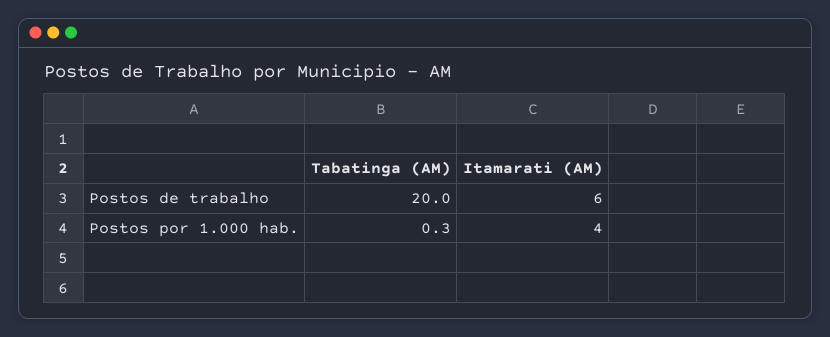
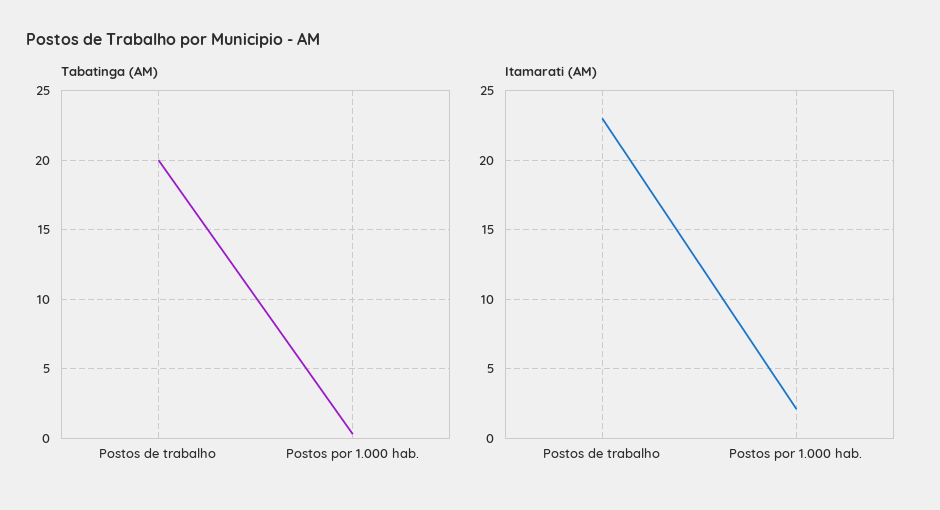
Itamarati (AM), Postos de trabalho: 6 -> 23
Itamarati (AM), Postos por 1.000 hab.: 4 -> 2

